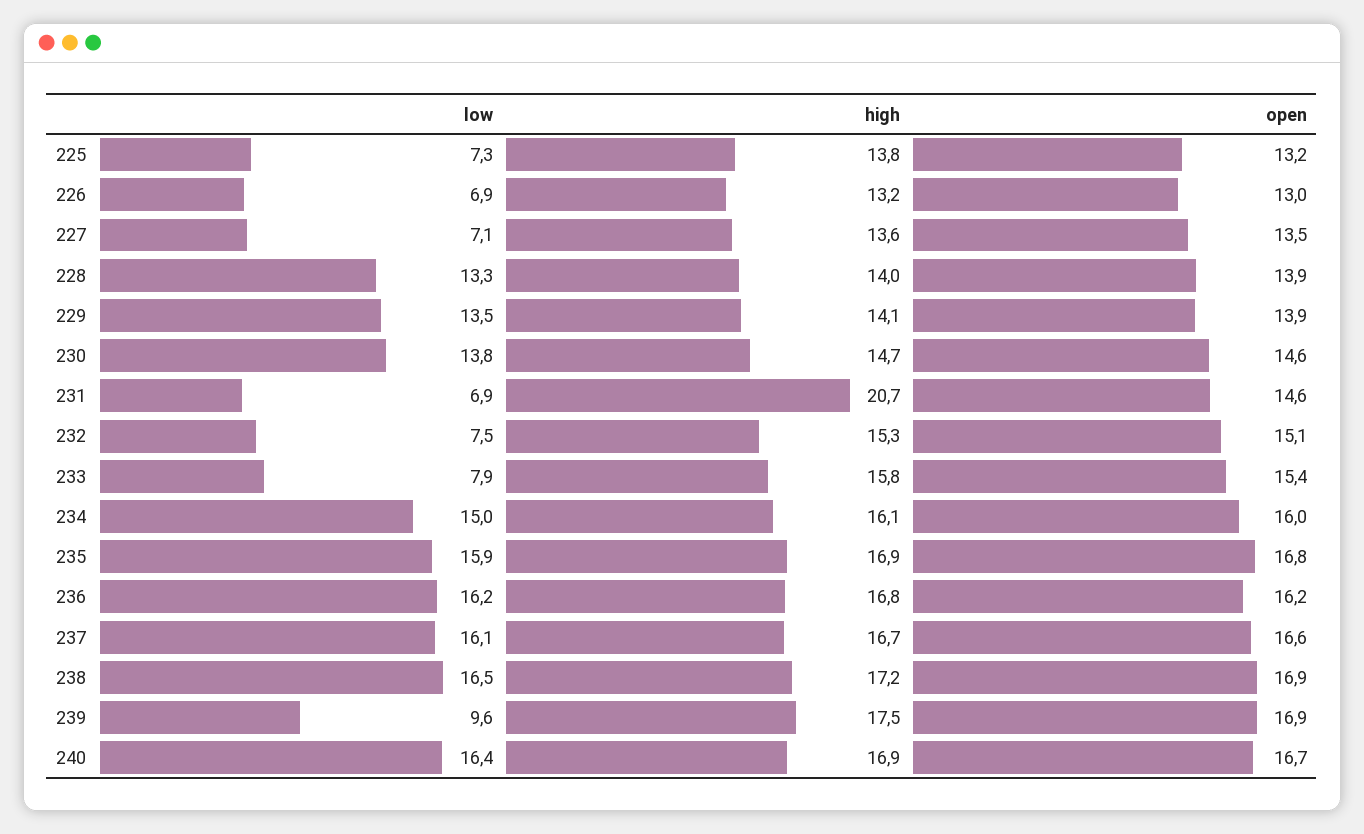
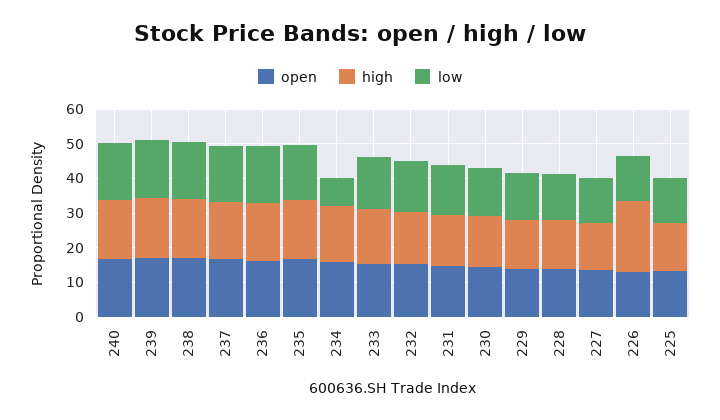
low, 225: 7.3 -> 12.5
low, 226: 6.9 -> 12.5
high, 226: 13.2 -> 20
low, 227: 7.1 -> 12.5
low, 231: 6.9 -> 15
high, 231: 20.7 -> 15
low, 232: 7.5 -> 15
low, 233: 7.9 -> 15
low, 234: 15 -> 7.5
low, 239: 9.6 -> 17.5

